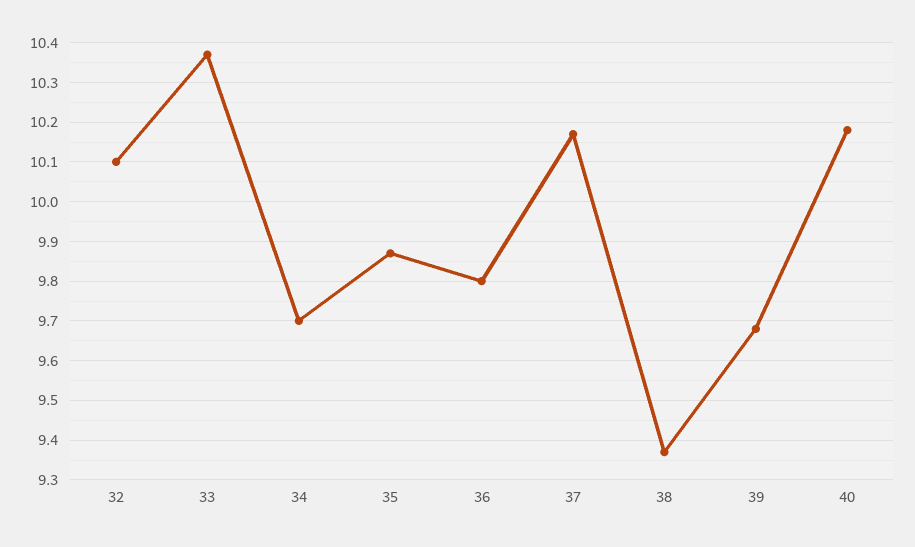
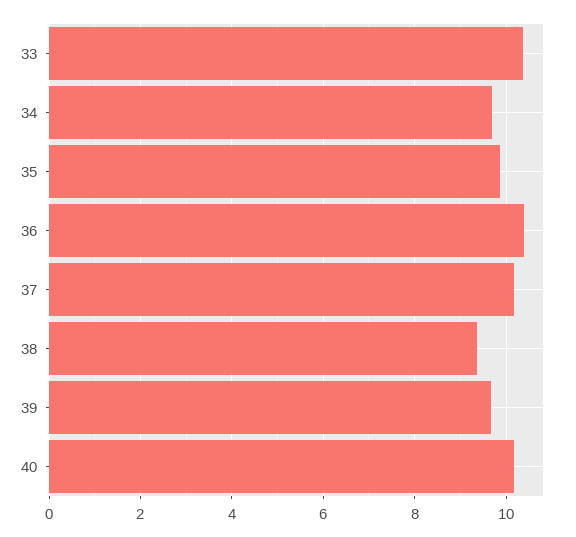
32: 10.1 -> none
36: 9.8 -> 10.4

